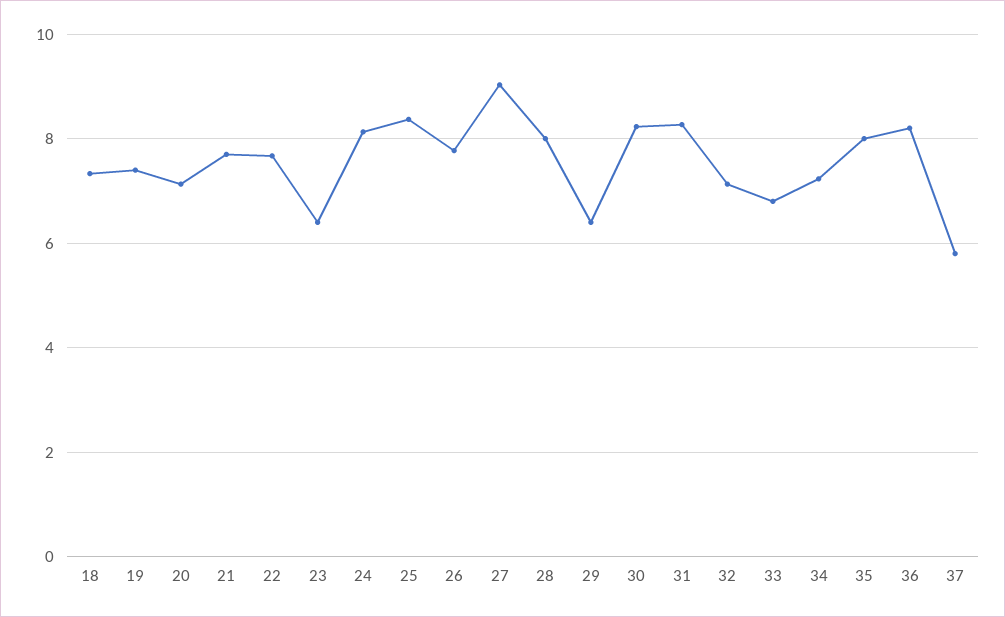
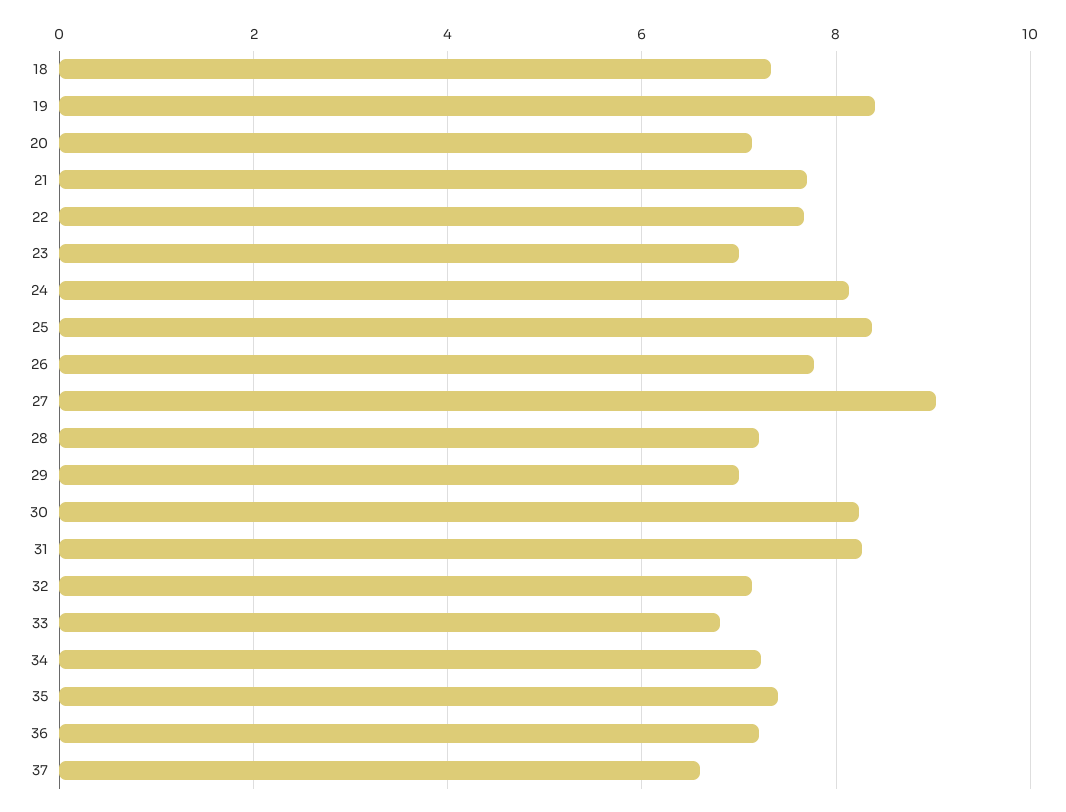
19: 7.4 -> 8.4
23: 6.4 -> 7
28: 8 -> 7.2
29: 6.4 -> 7
35: 8 -> 7.4
36: 8.2 -> 7.2
37: 5.8 -> 6.6

